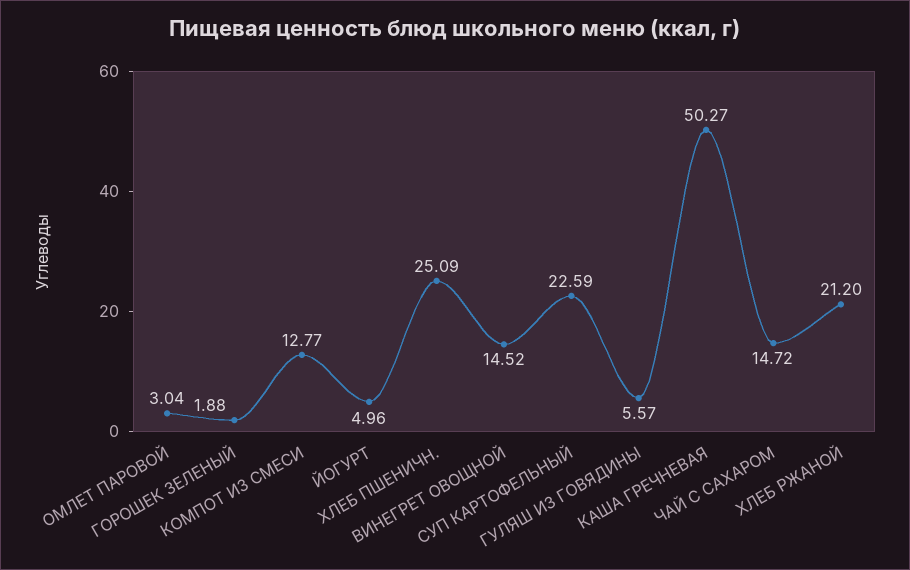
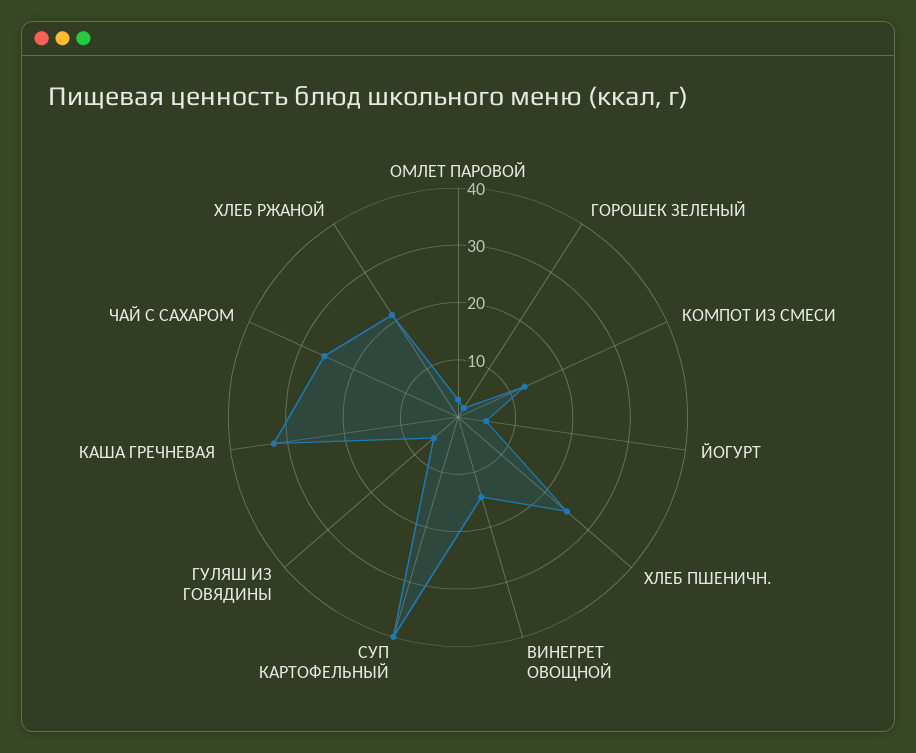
СУП КАРТОФЕЛЬНЫЙ: 22.59 -> 40
КАША ГРЕЧНЕВАЯ: 50.27 -> 32
ЧАЙ С САХАРОМ: 14.72 -> 26

